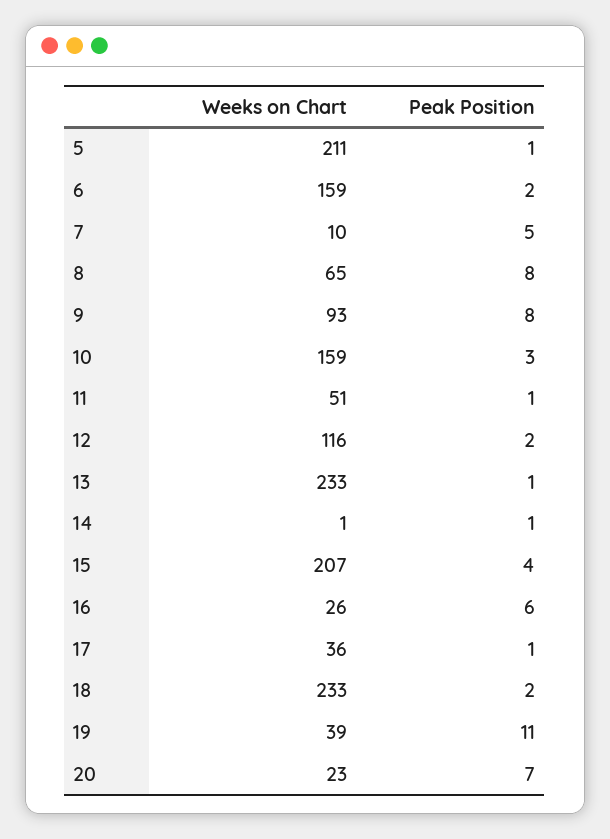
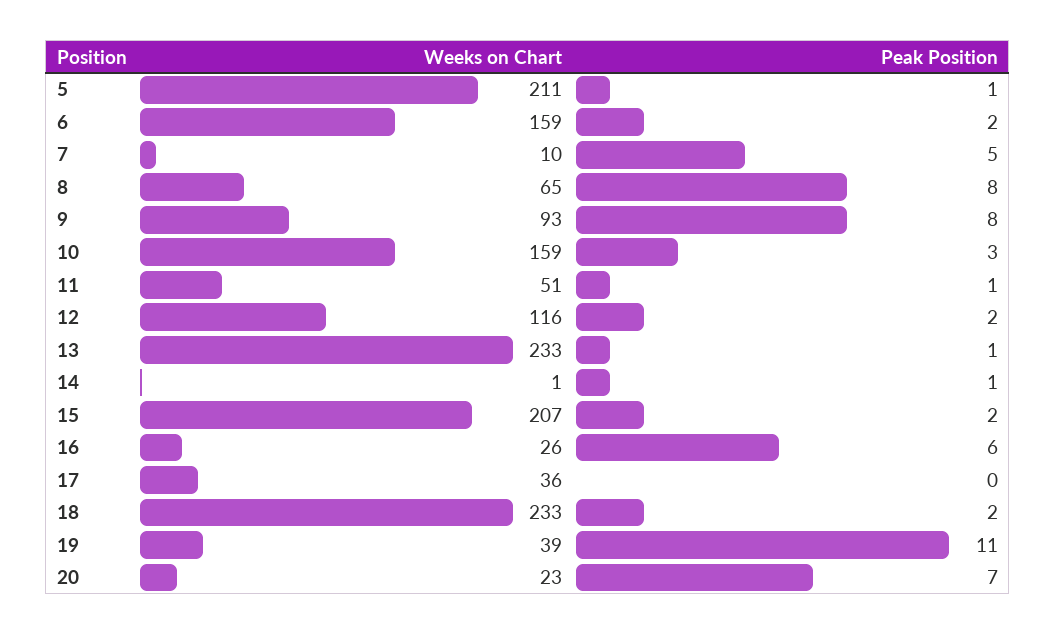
Peak Position, 15: 4 -> 2
Peak Position, 17: 1 -> 0

